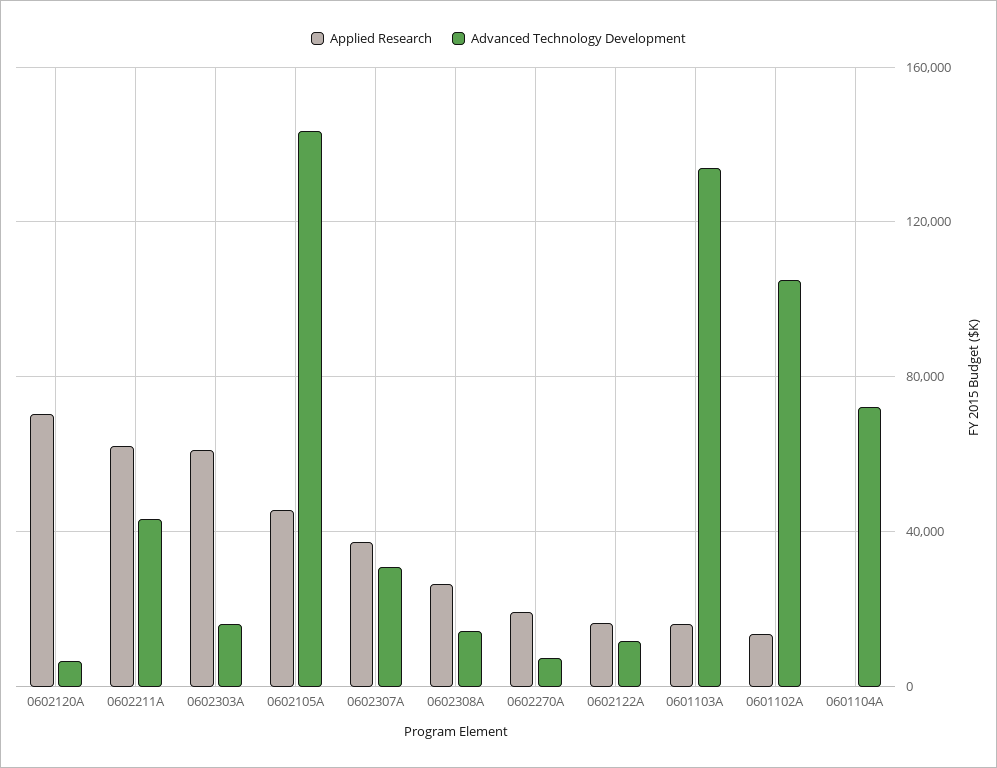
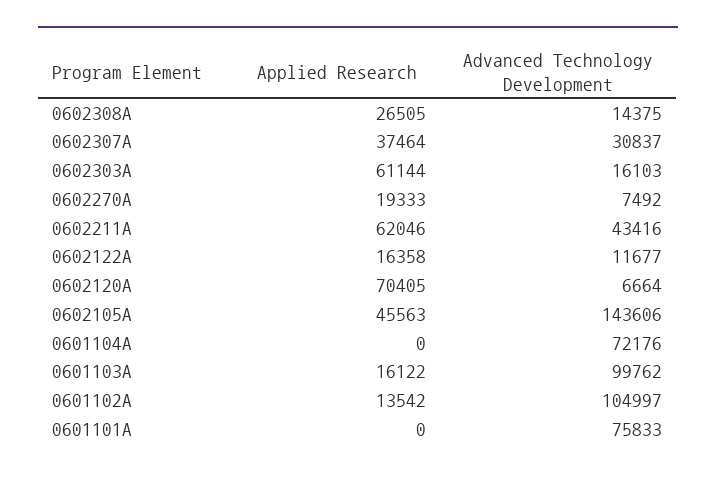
Advanced Technology Development, 0601103A: 135000 -> 99762
Applied Research, 0601101A: none -> 0
Advanced Technology Development, 0601101A: none -> 75833

